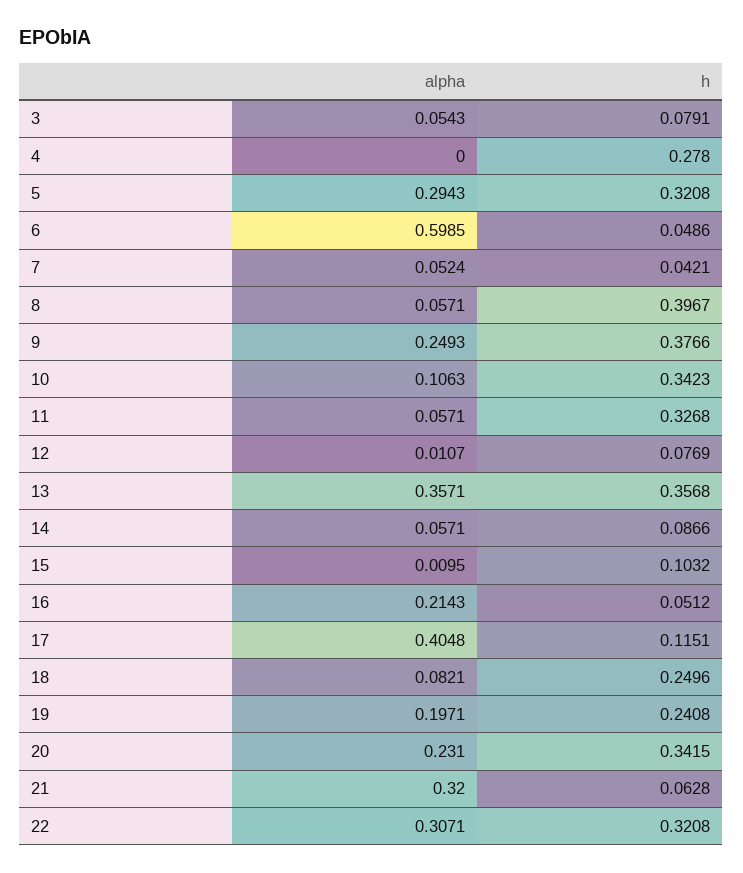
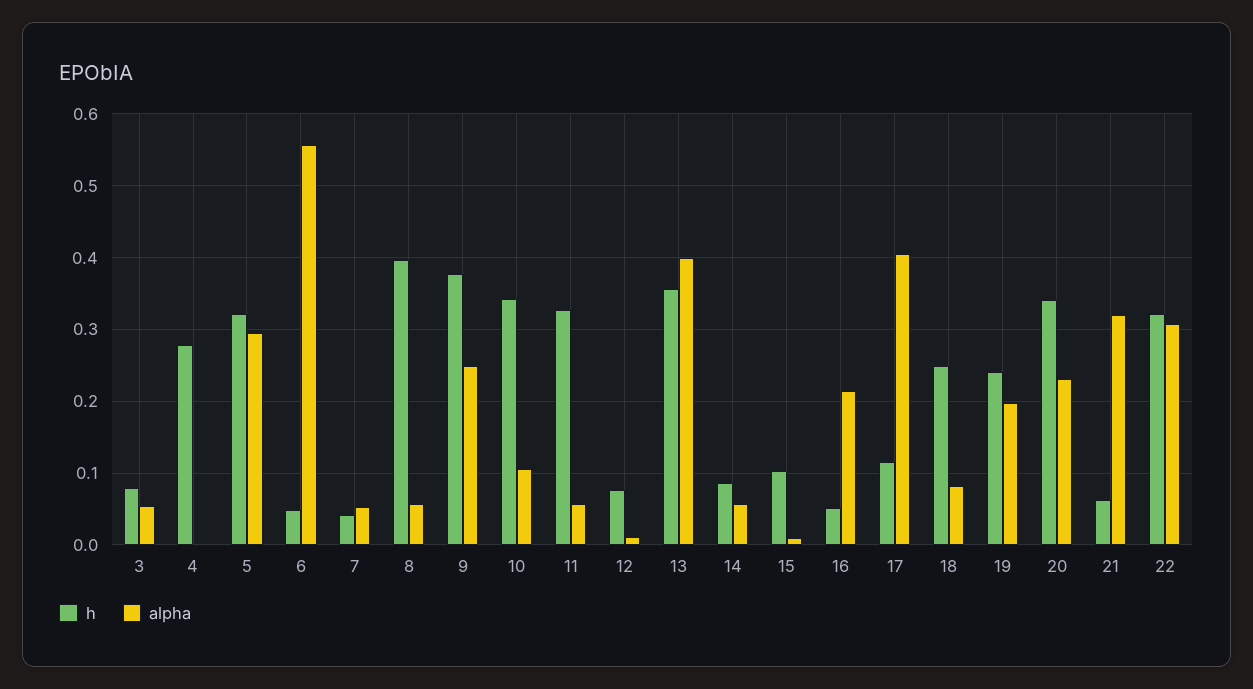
alpha, 6: 0.5985 -> 0.56
alpha, 13: 0.3571 -> 0.4

